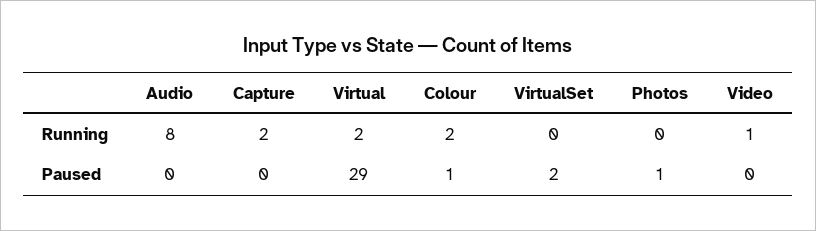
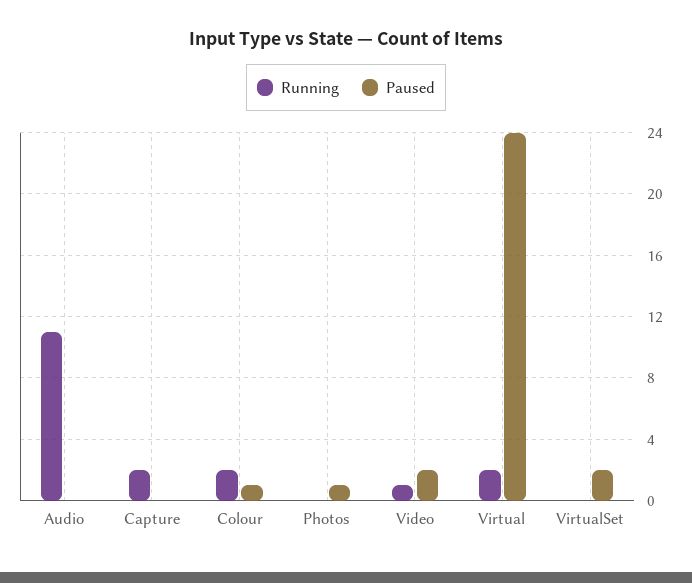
Running, Audio: 8 -> 11
Paused, Virtual: 29 -> 24
Paused, Video: 0 -> 2

